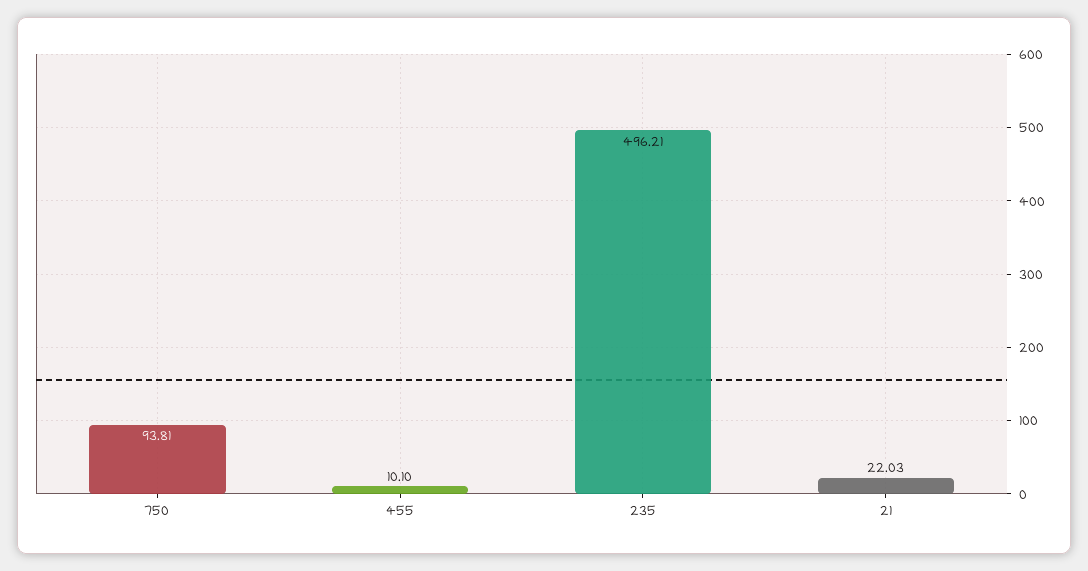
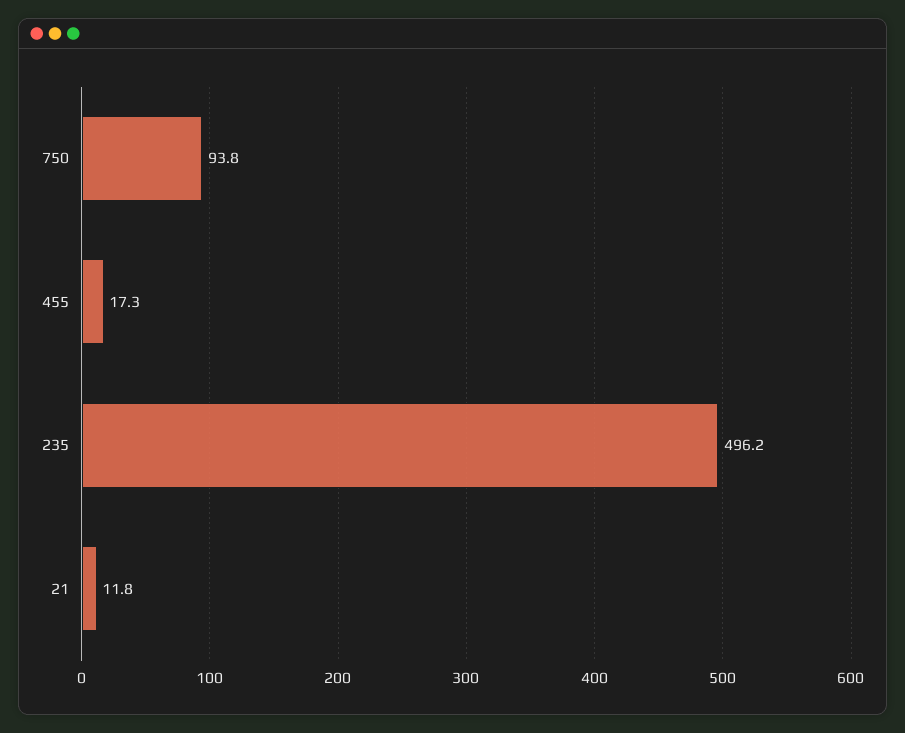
455: 10.1 -> 17.3
21: 22.03 -> 11.8

